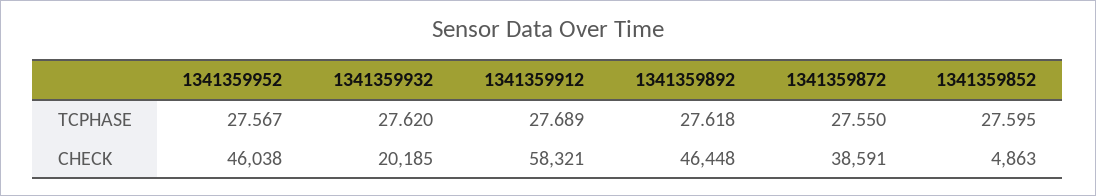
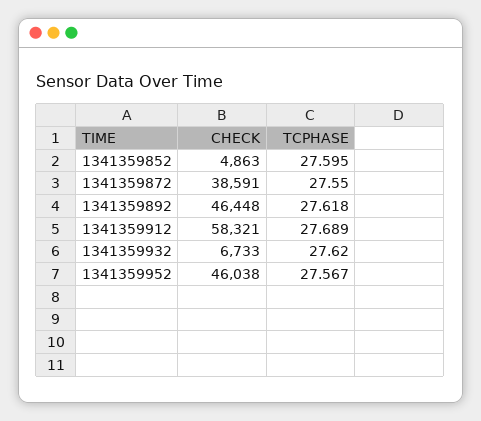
1341359932, CHECK: 20185 -> 6733

